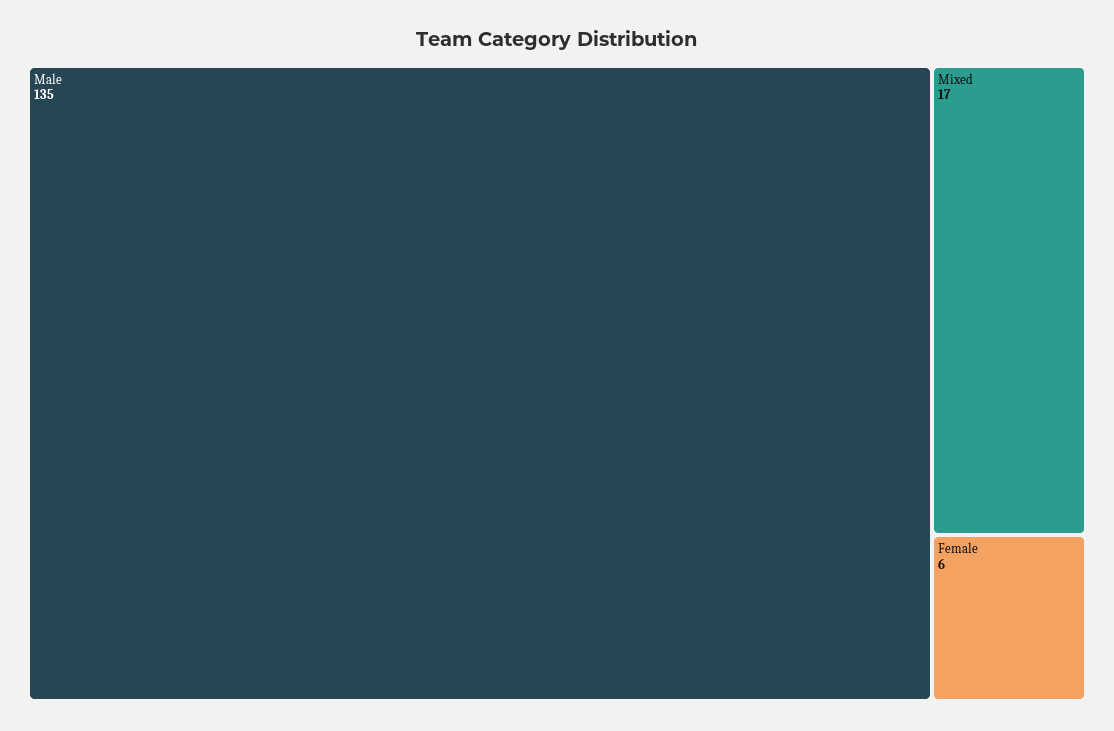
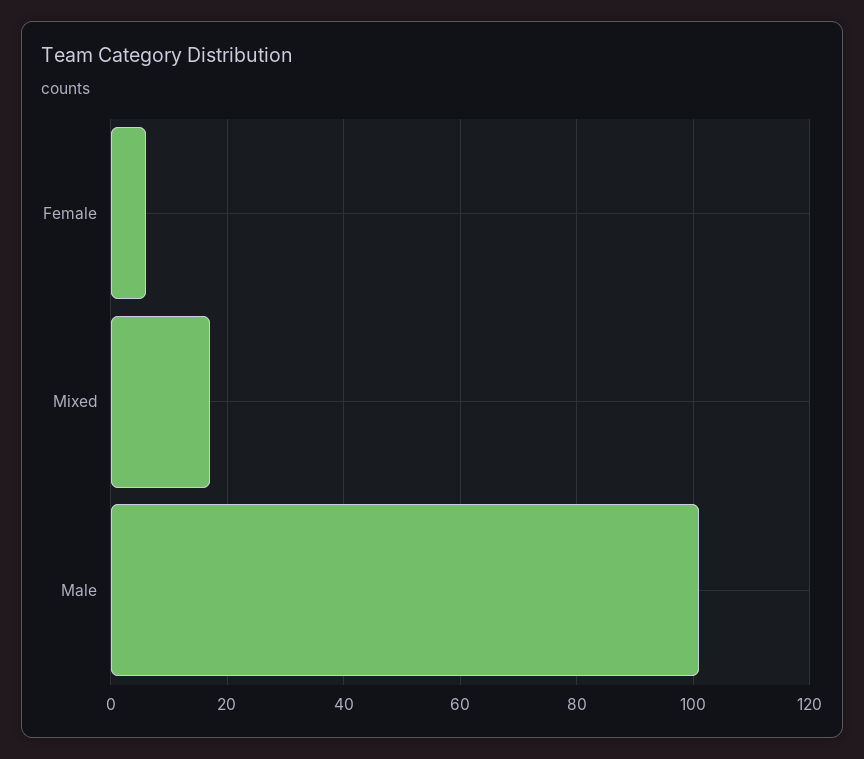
Male: 135 -> 100

